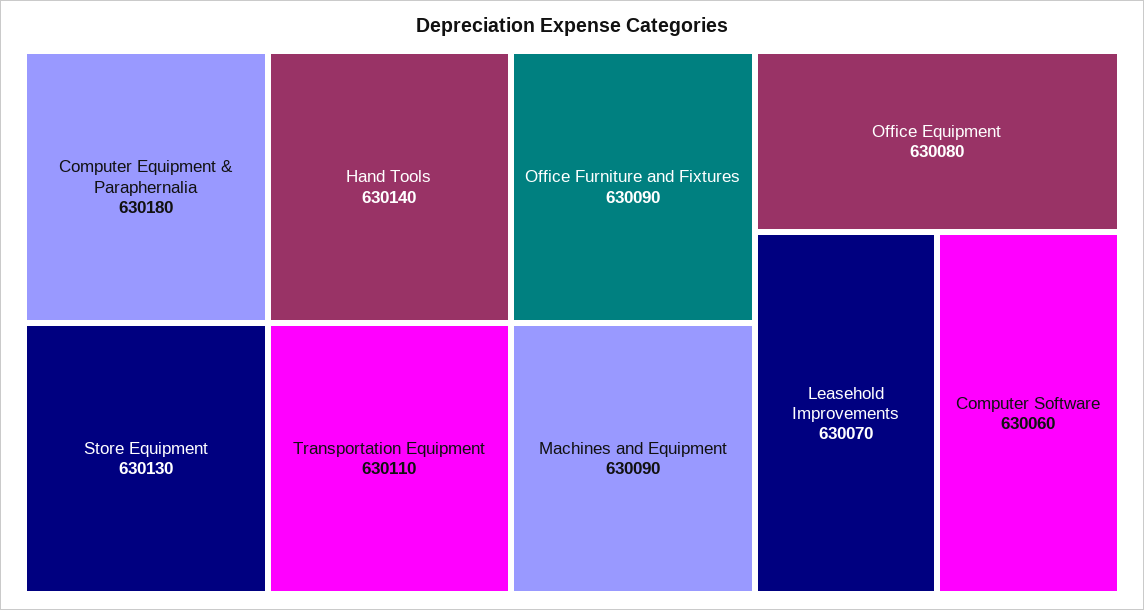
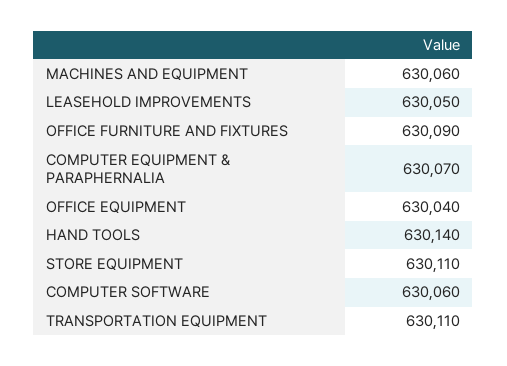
Computer Equipment & Paraphernalia: 630180 -> 630070
Store Equipment: 630130 -> 630110
Machines and Equipment: 630090 -> 630060
Office Equipment: 630080 -> 630040
Leasehold Improvements: 630070 -> 630050

